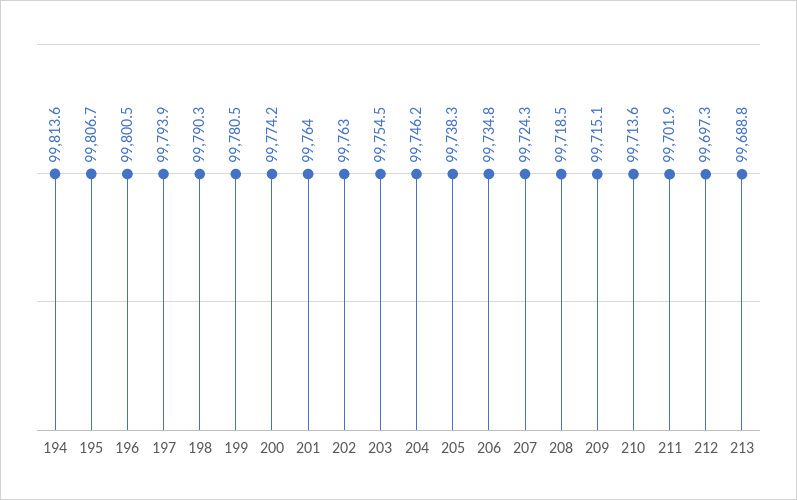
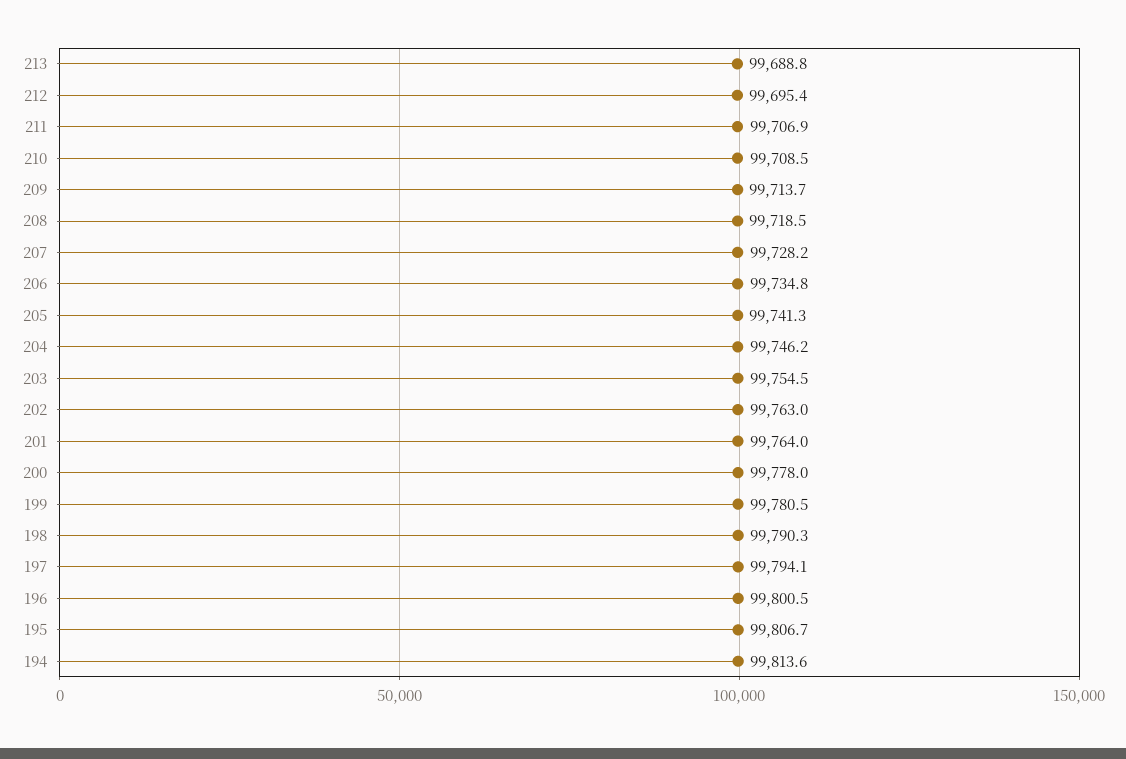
197: 99793.9 -> 99794.1
200: 99774.2 -> 99778
205: 99738.3 -> 99741.3
207: 99724.3 -> 99728.2
209: 99715.1 -> 99713.7
210: 99713.6 -> 99708.5
211: 99701.9 -> 99706.9
212: 99697.3 -> 99695.4

